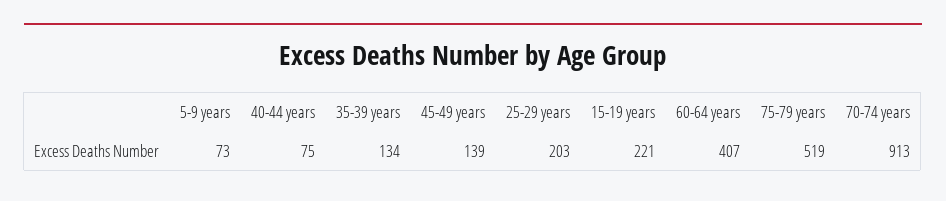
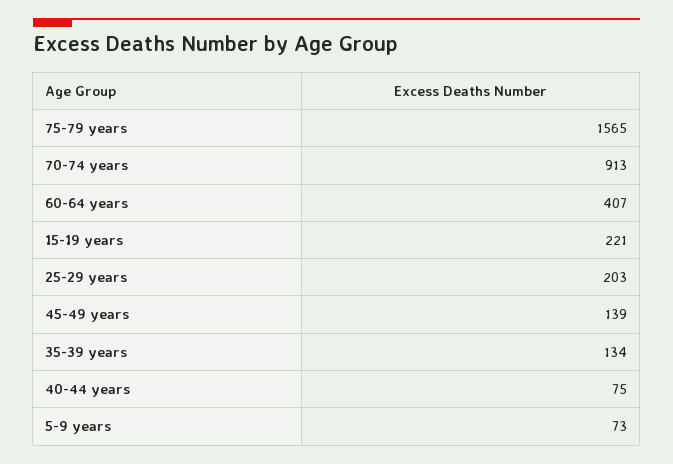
75-79 years: 519 -> 1565

